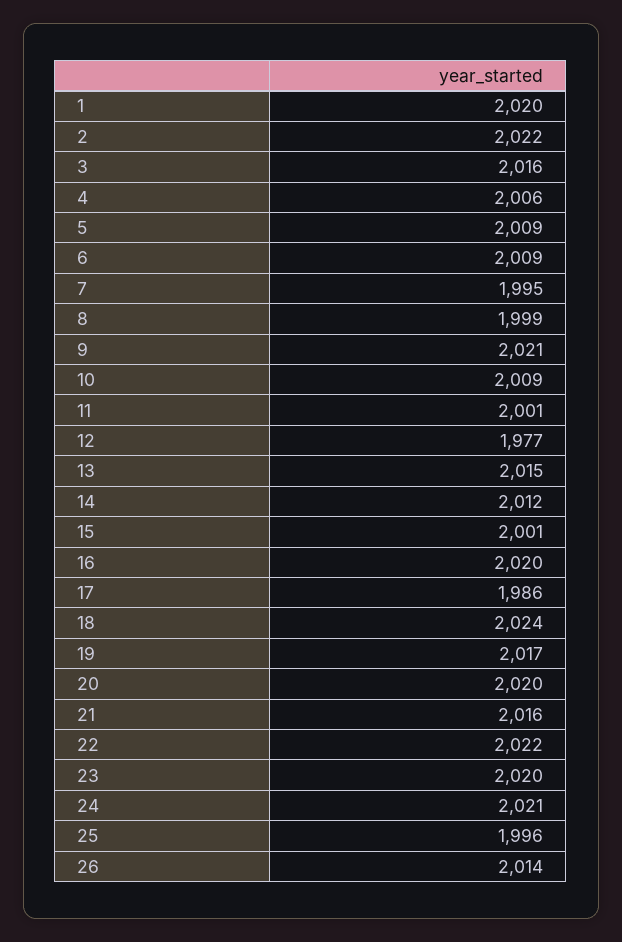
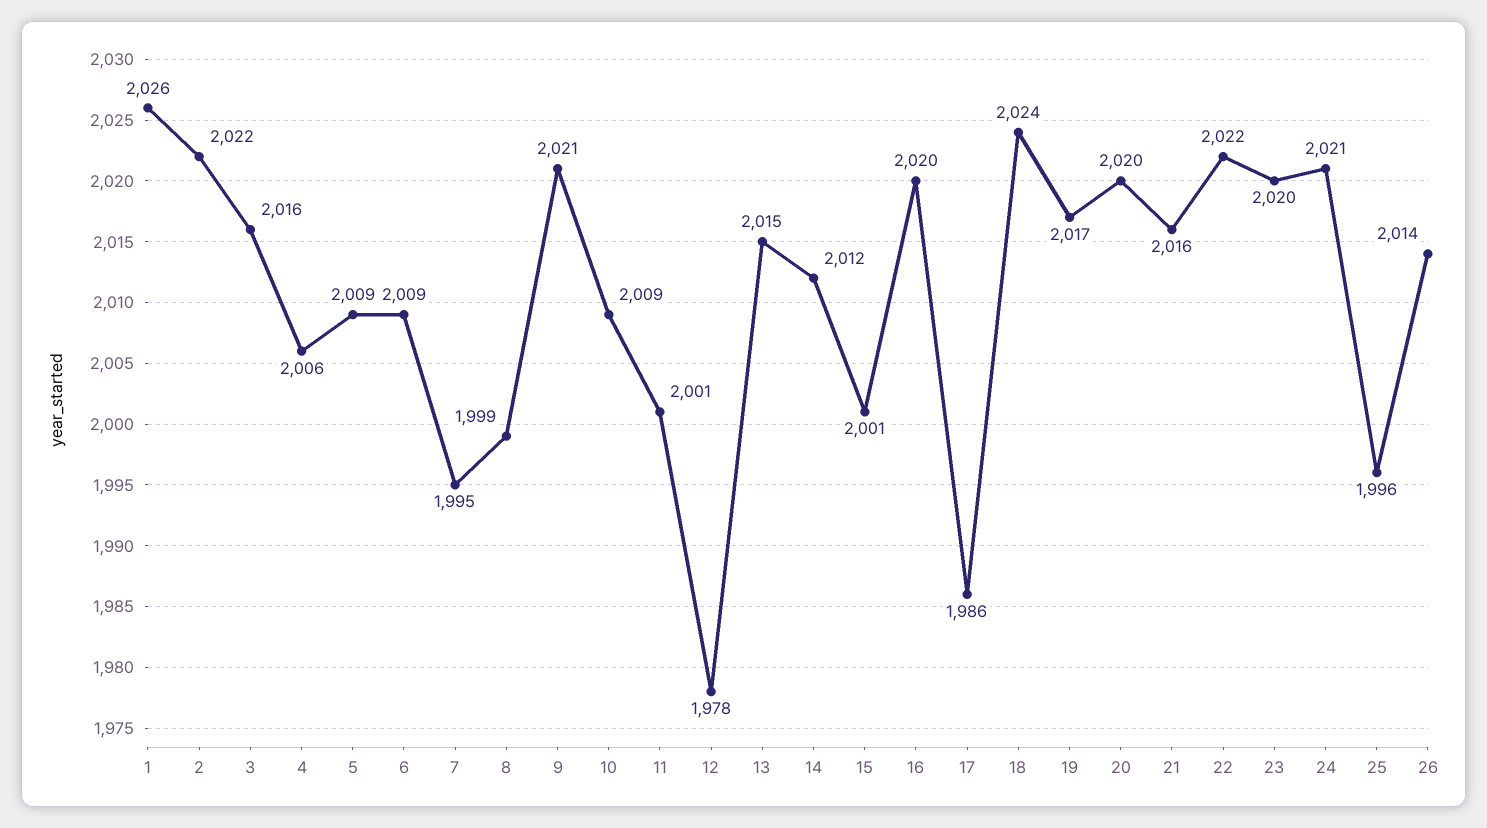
1: 2020 -> 2026
12: 1977 -> 1978

